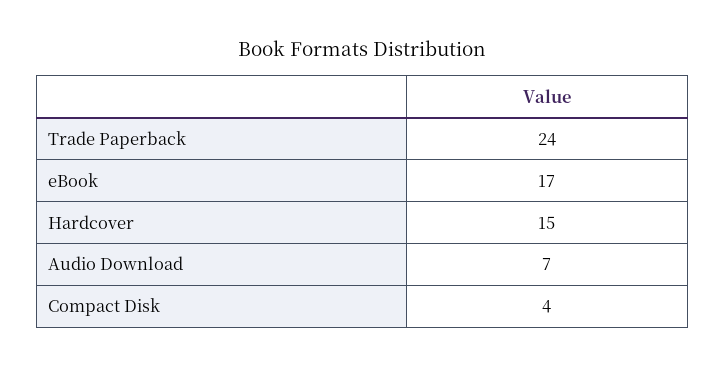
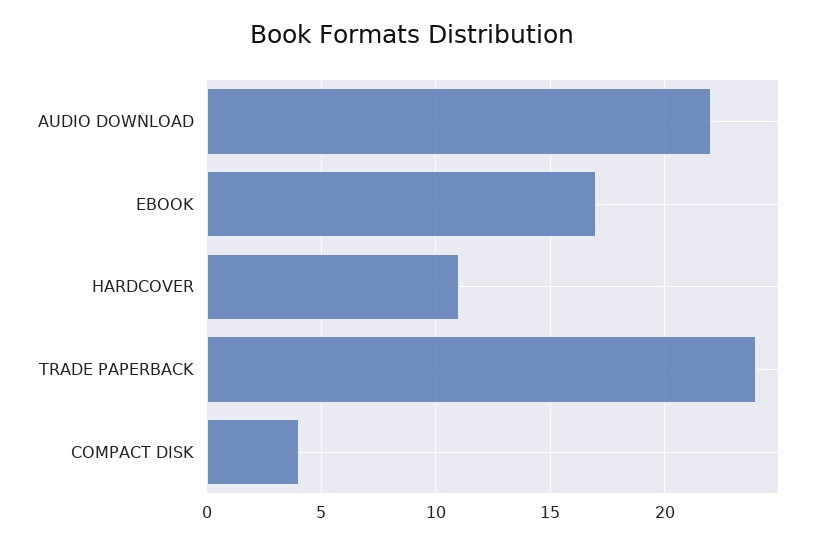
Hardcover: 15 -> 11
Audio Download: 7 -> 22

